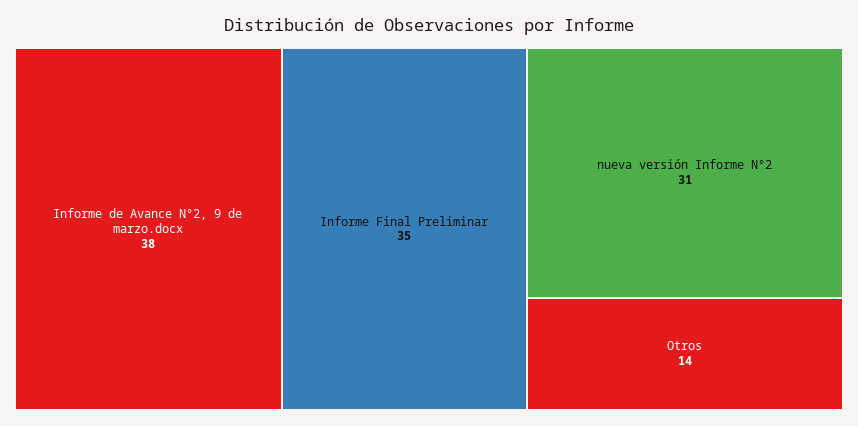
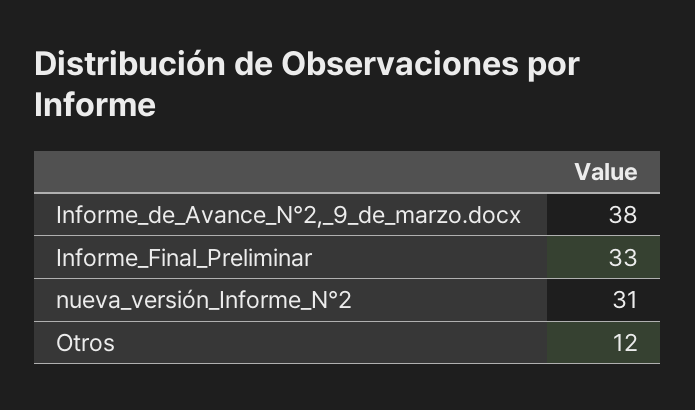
Informe Final Preliminar: 35 -> 33
Otros: 14 -> 12

